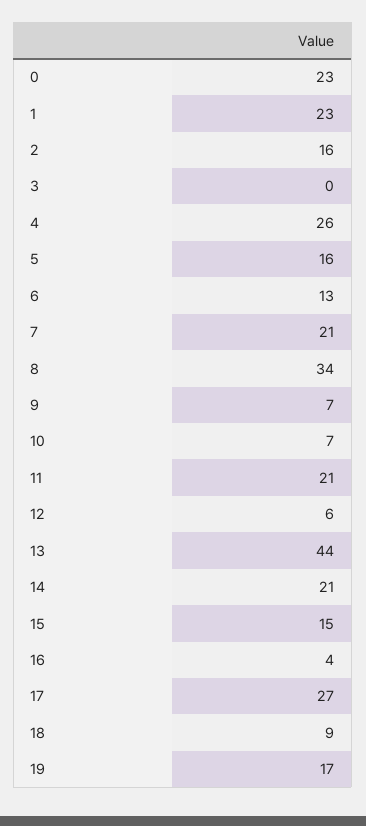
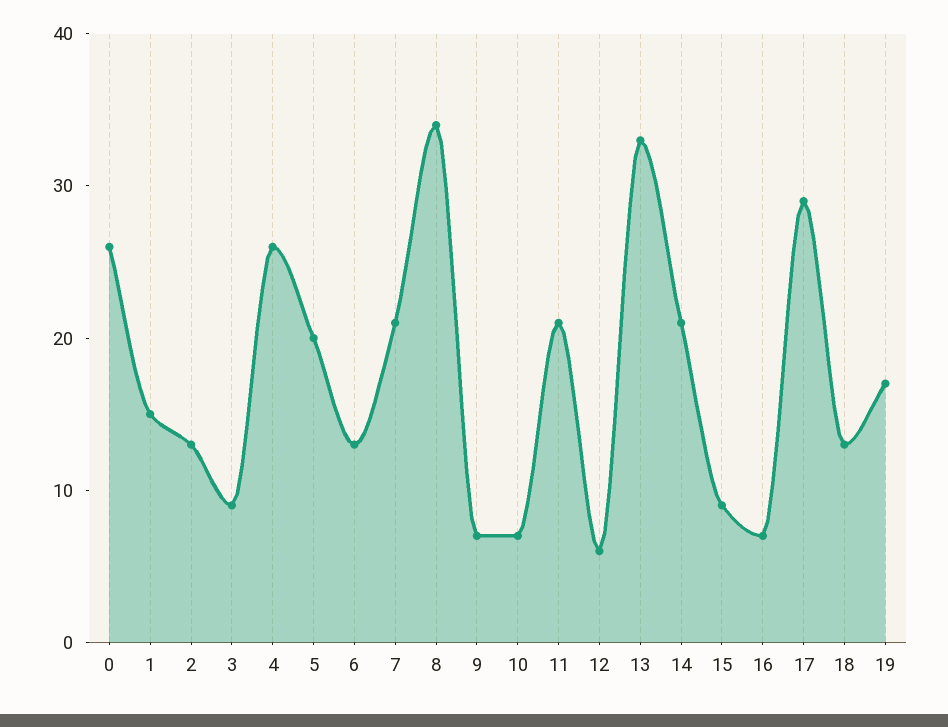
0: 23 -> 26
1: 23 -> 15
2: 16 -> 13
3: 0 -> 9
5: 16 -> 20
13: 44 -> 33
15: 15 -> 9
16: 4 -> 7
17: 27 -> 29
18: 9 -> 13

